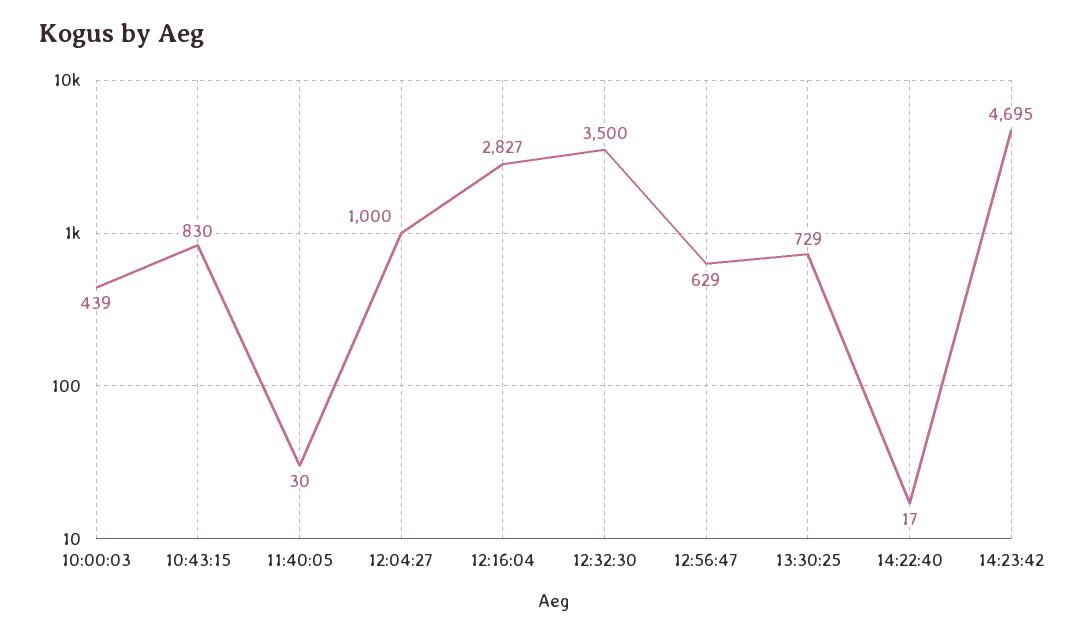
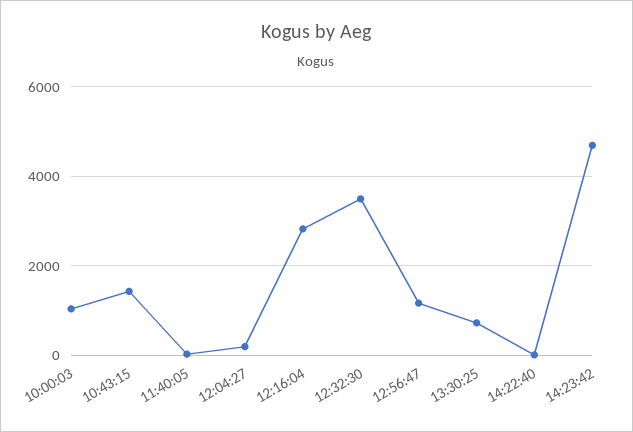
10:00:03: 439 -> 1000
10:43:15: 830 -> 1400
12:04:27: 1000 -> 200
12:56:47: 629 -> 1200

